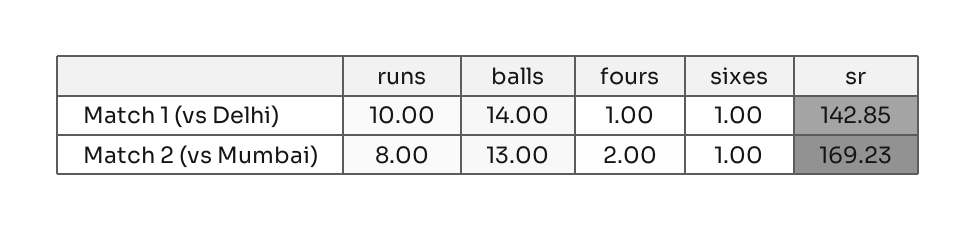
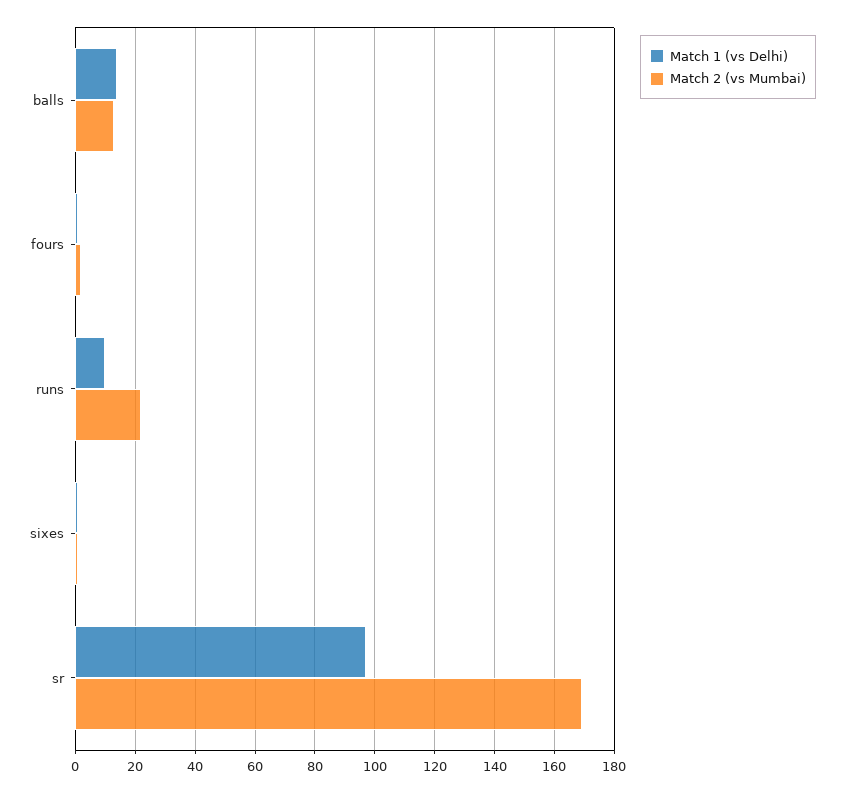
Match 1 (vs Delhi), sr: 142.85 -> 97.5
Match 2 (vs Mumbai), runs: 8 -> 22.5

